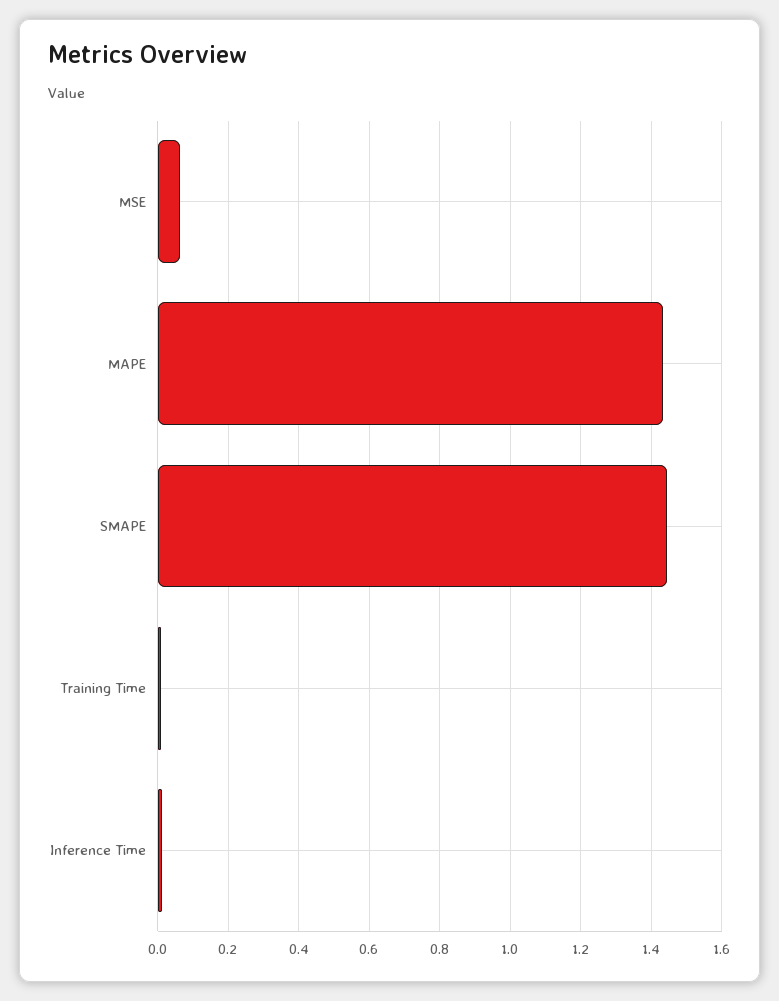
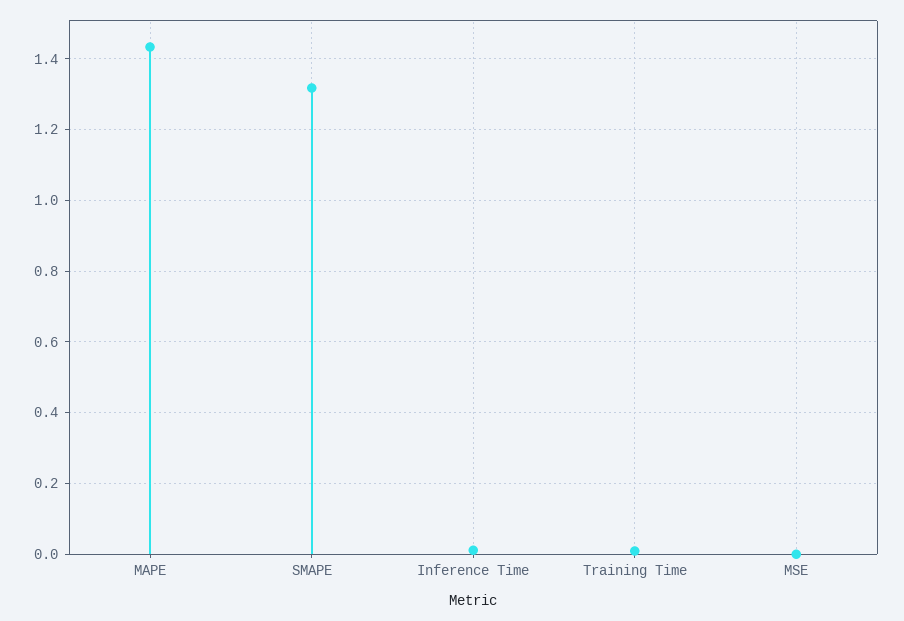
MSE: 0.06 -> 0
SMAPE: 1.44 -> 1.32

